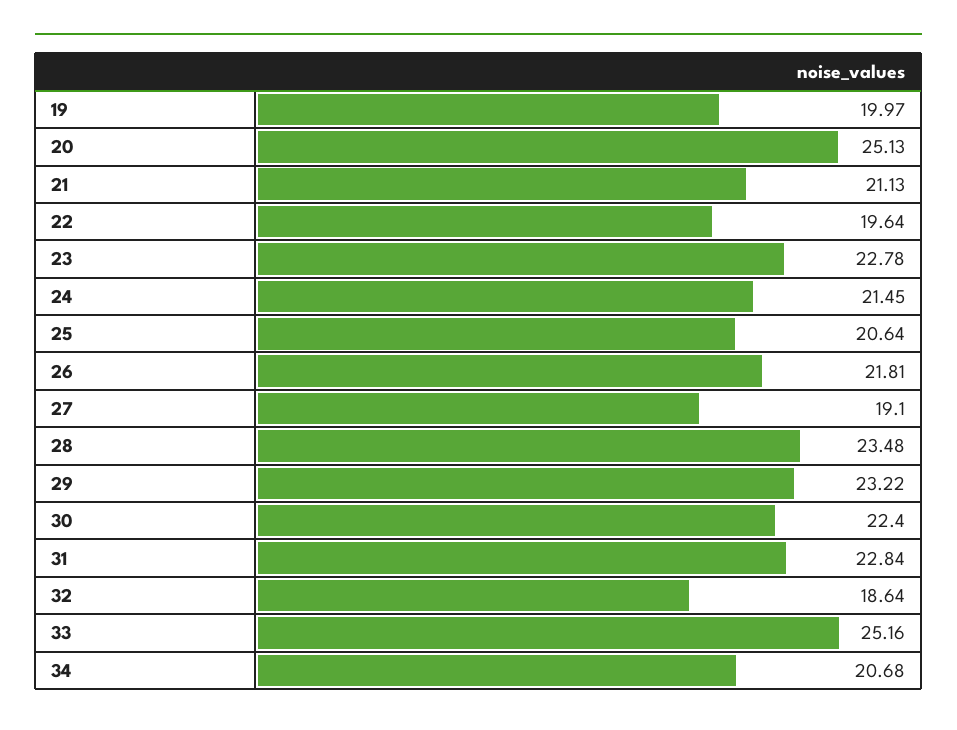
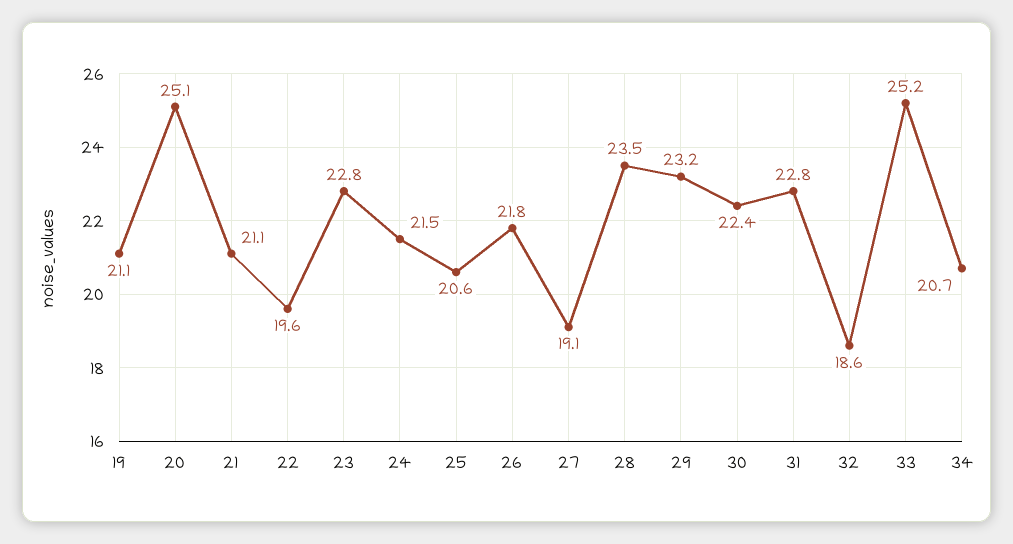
19: 19.97 -> 21.1

